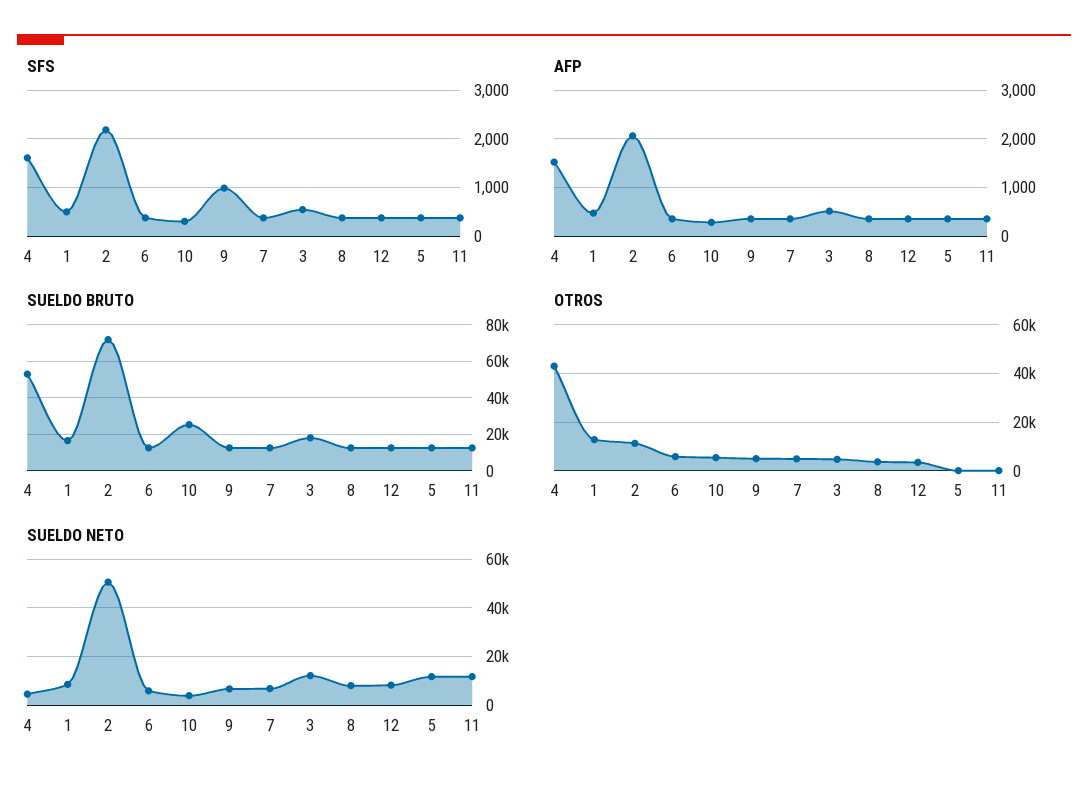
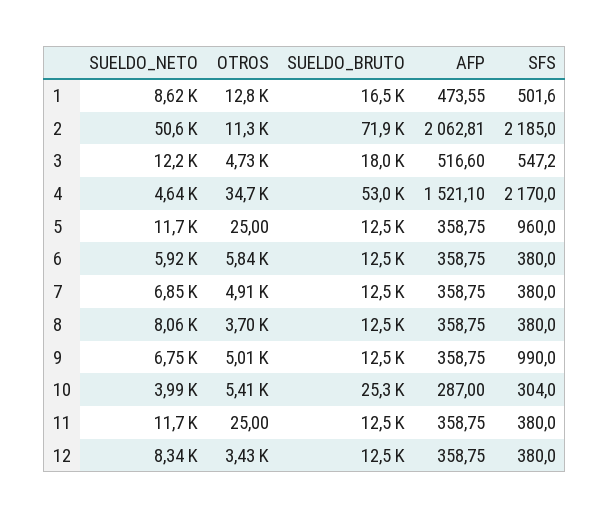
SFS, 4: 1600 -> 2170
SFS, 5: 400 -> 960
OTROS, 4: 42500 -> 34700

